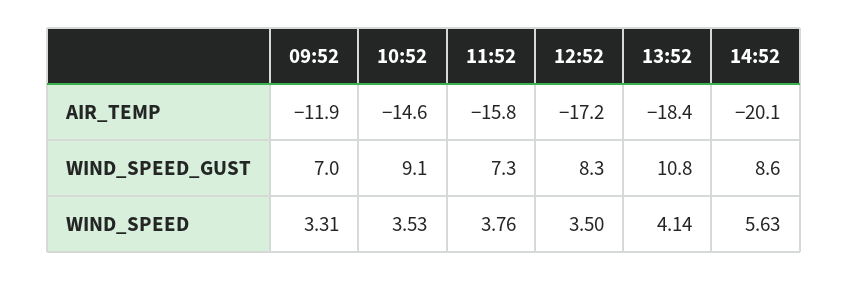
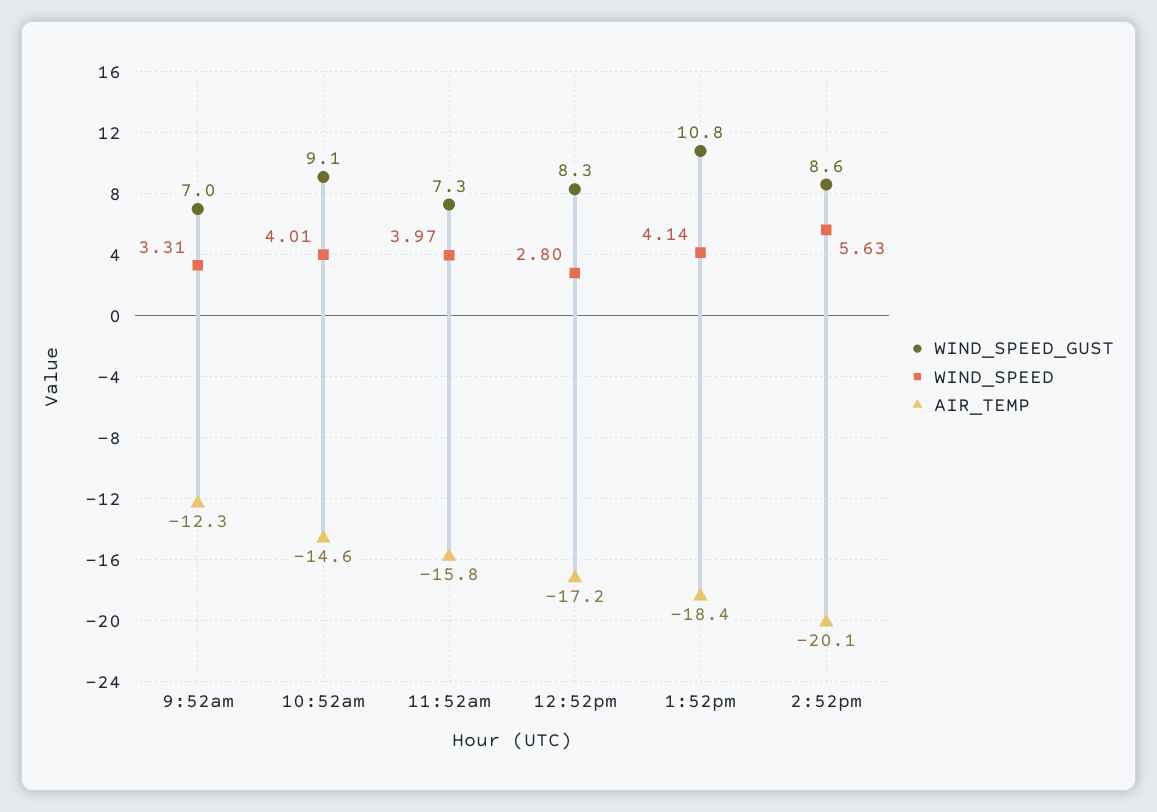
AIR_TEMP, 09:52: -11.9 -> -12.3
WIND_SPEED, 10:52: 3.53 -> 4.01
WIND_SPEED, 11:52: 3.76 -> 3.97
WIND_SPEED, 12:52: 3.5 -> 2.8

